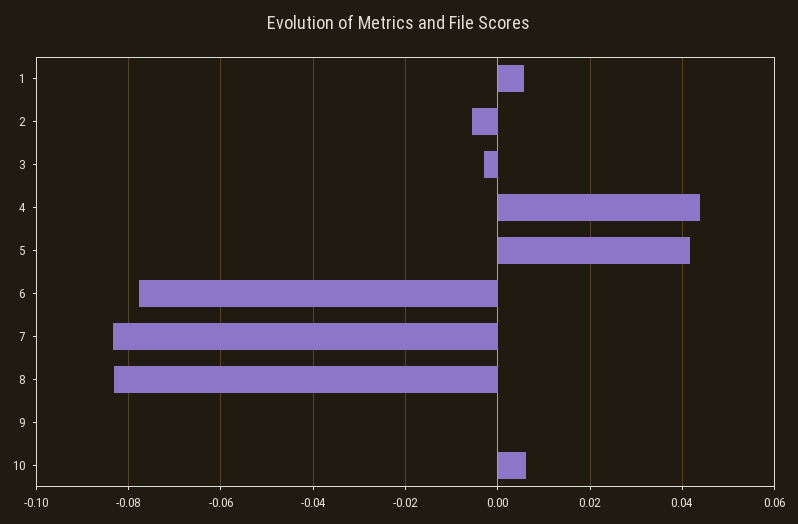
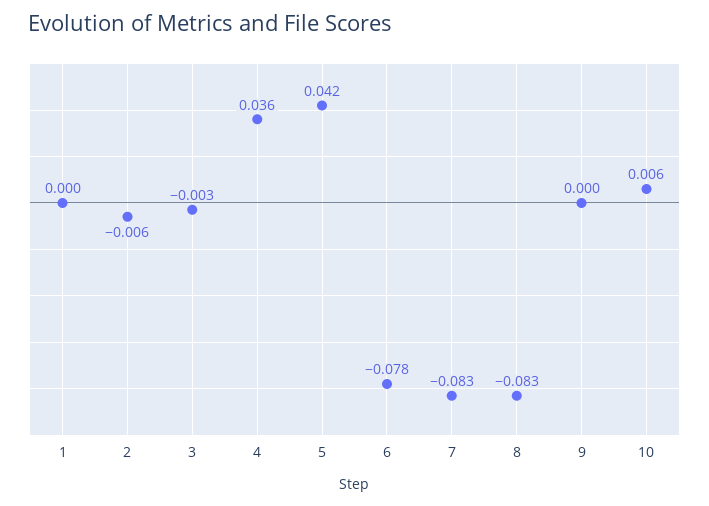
1: 0.006 -> 0
4: 0.044 -> 0.036

